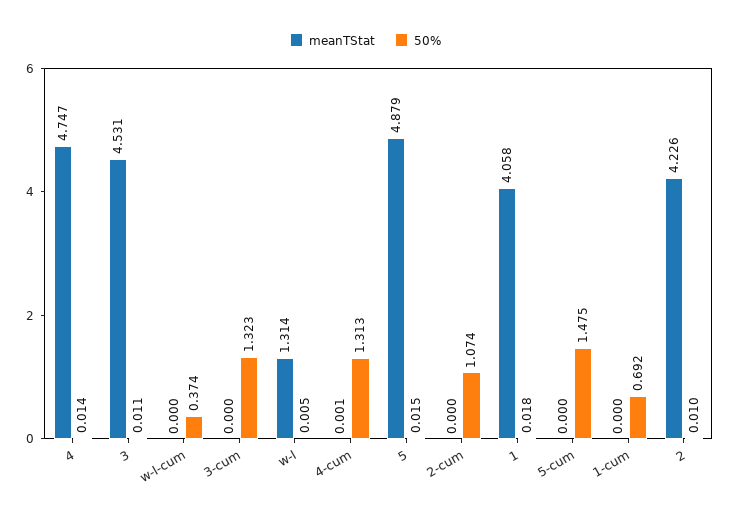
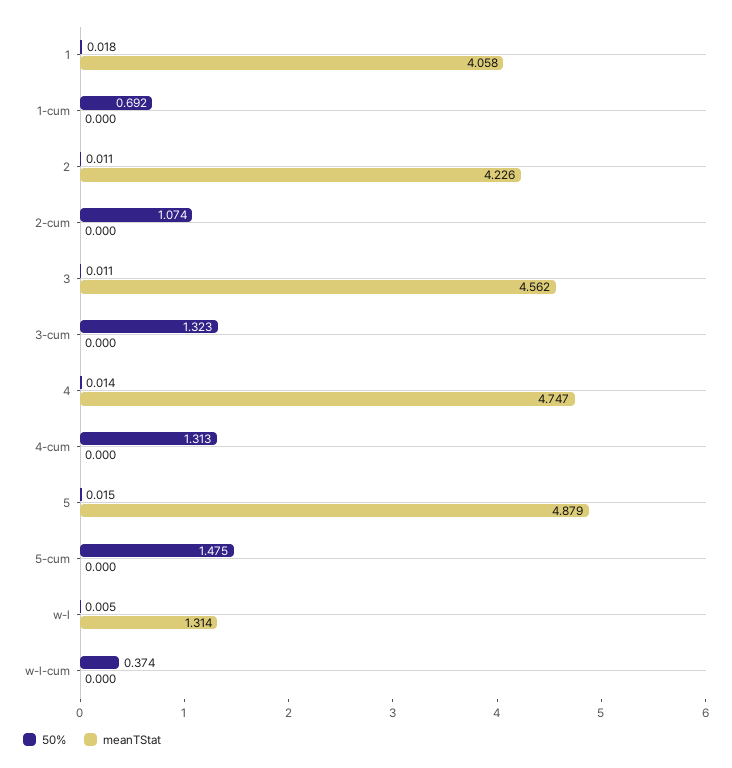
meanTStat, 3: 4.531 -> 4.562
meanTStat, 4-cum: 0.001 -> 0
50%, 2: 0.01 -> 0.011

